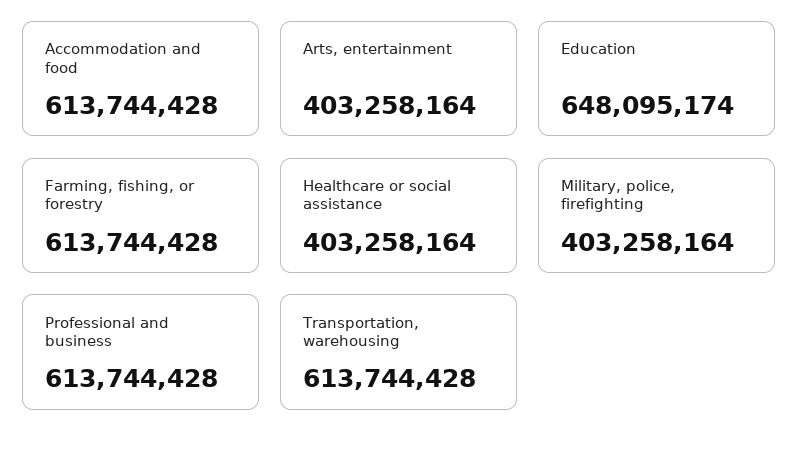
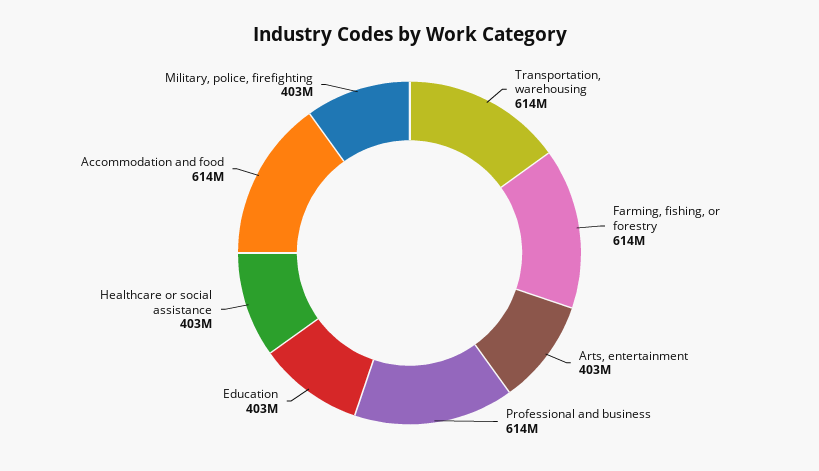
Education: 648095174 -> 403000000

